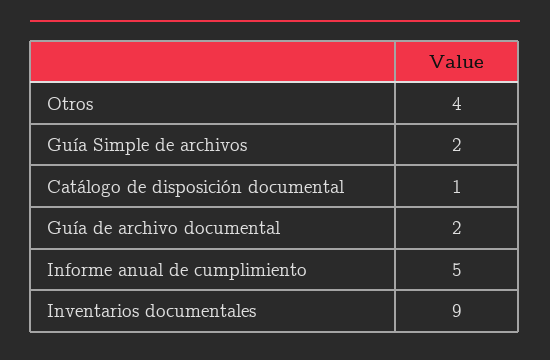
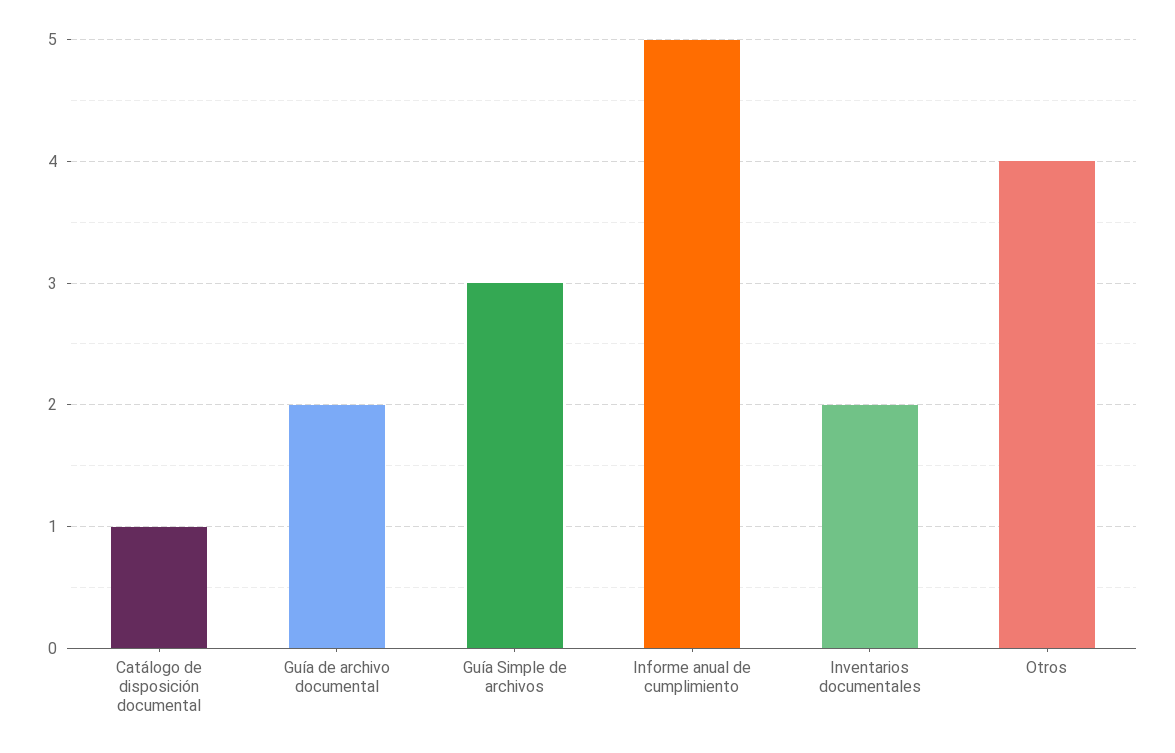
Guía Simple de archivos: 2 -> 3
Inventarios documentales: 9 -> 2

